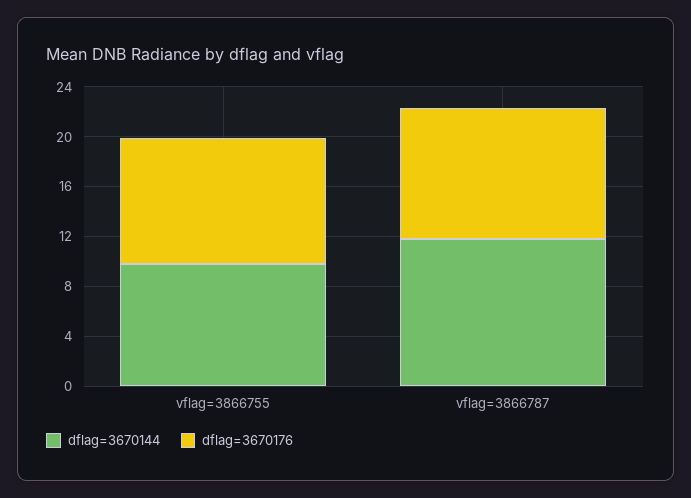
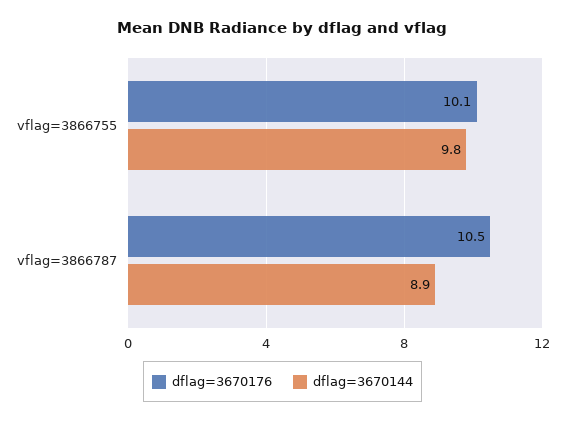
dflag=3670144, vflag=3866787: 12 -> 8.9

